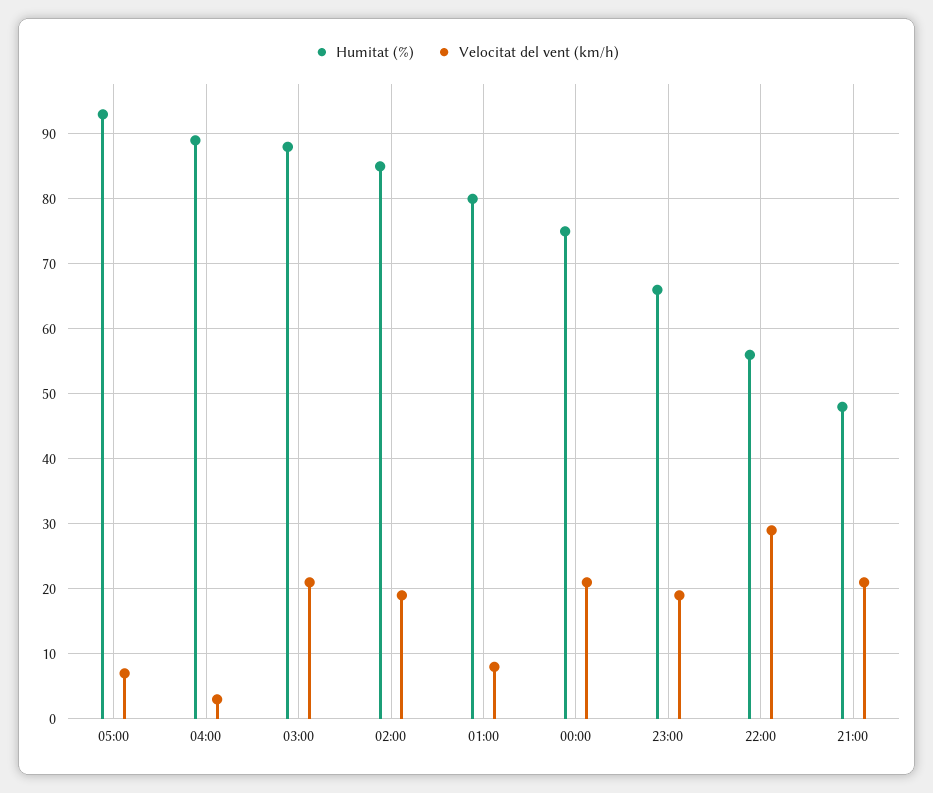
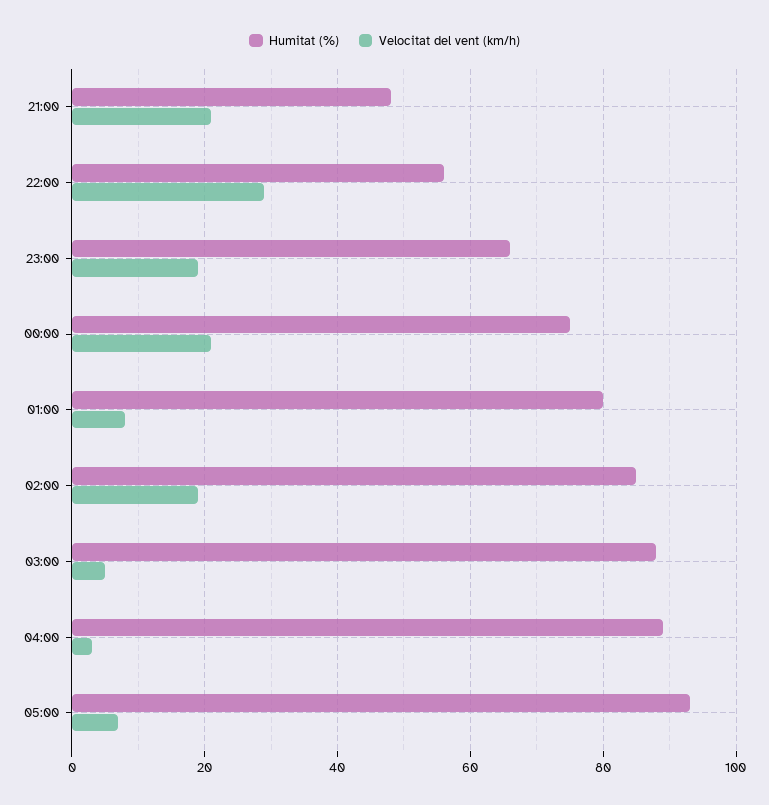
Velocitat del vent (km/h), 03:00: 21 -> 5

